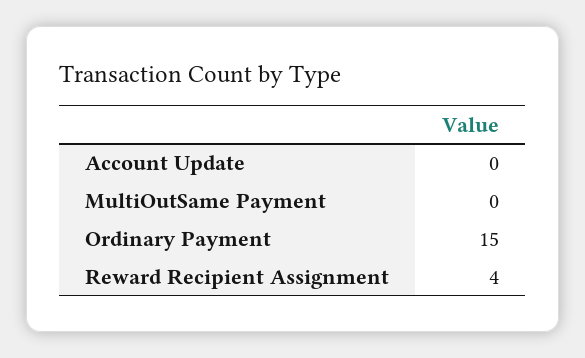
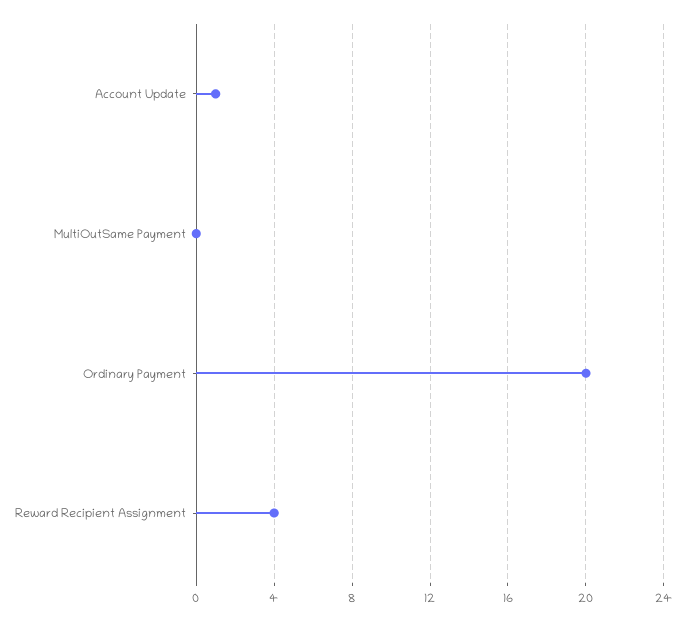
Account Update: 0 -> 1
Ordinary Payment: 15 -> 20

